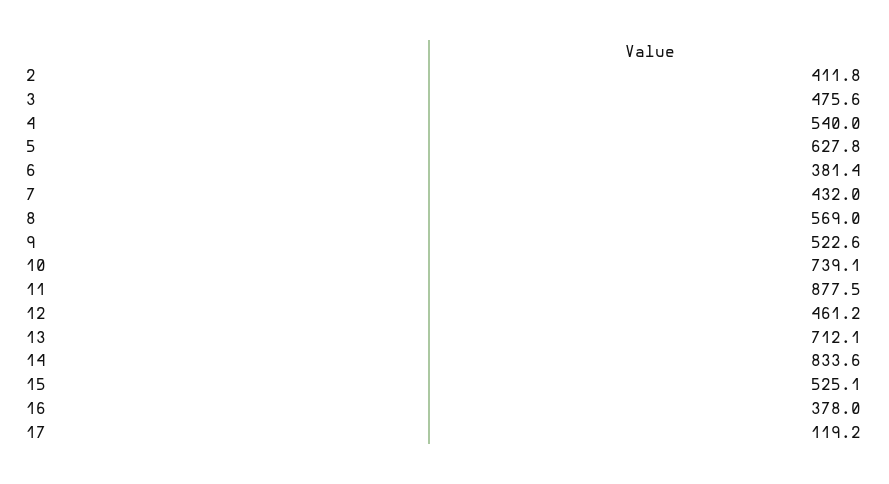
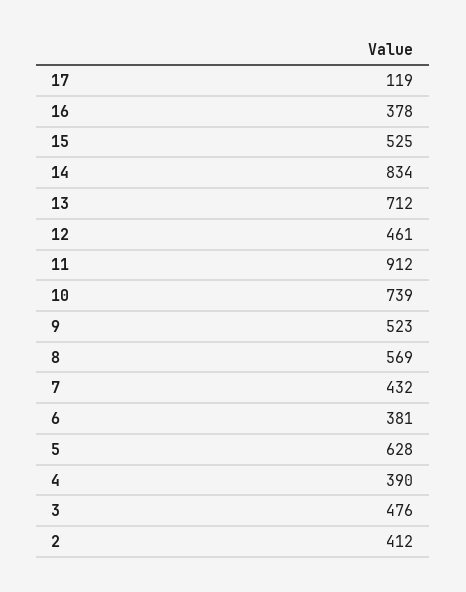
4: 540 -> 390
11: 877.5 -> 912

